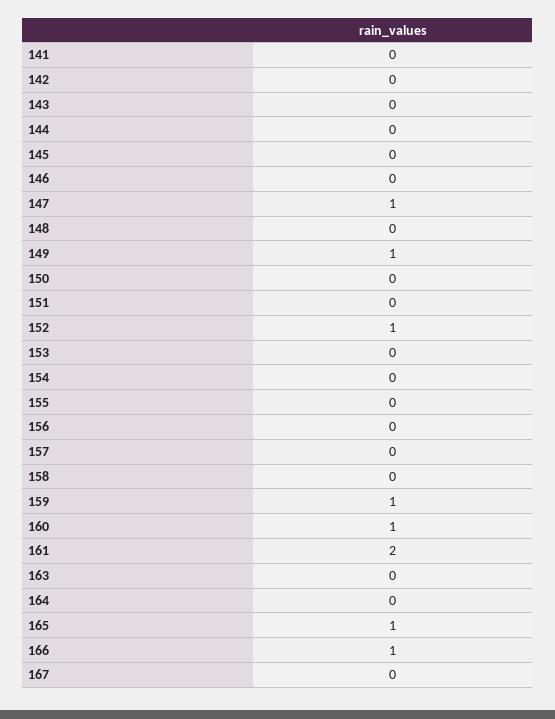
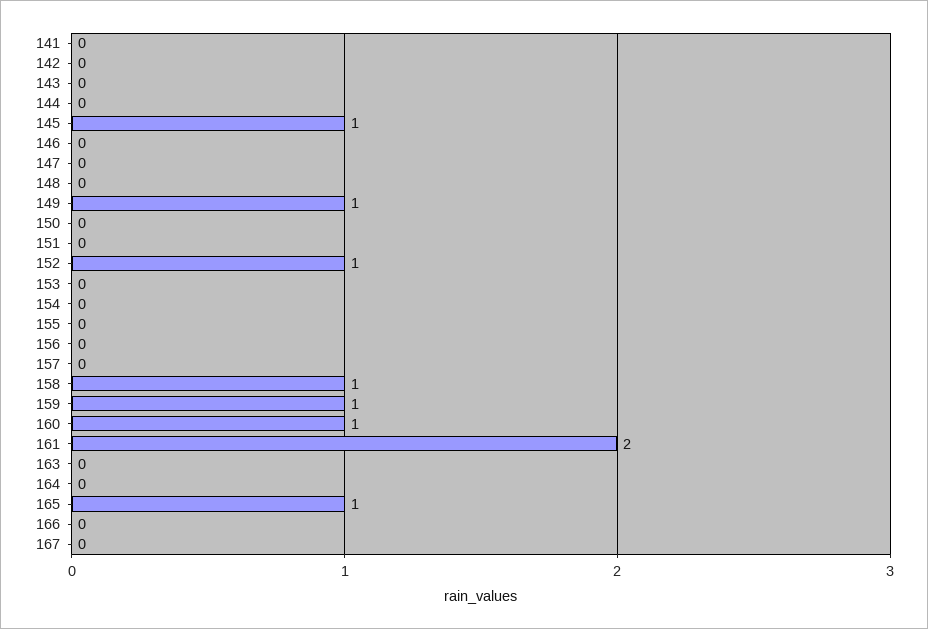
145: 0 -> 1
147: 1 -> 0
158: 0 -> 1
166: 1 -> 0

